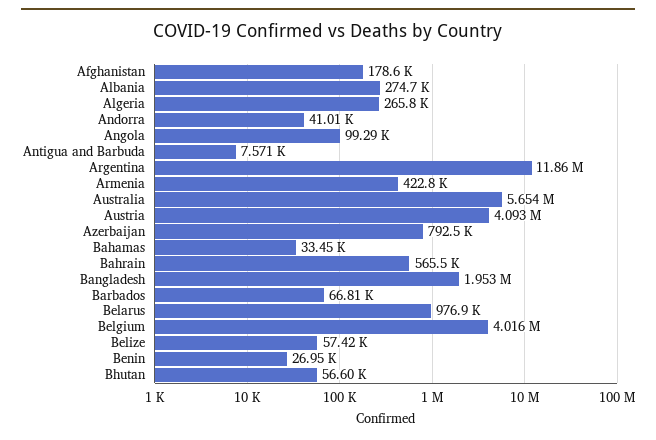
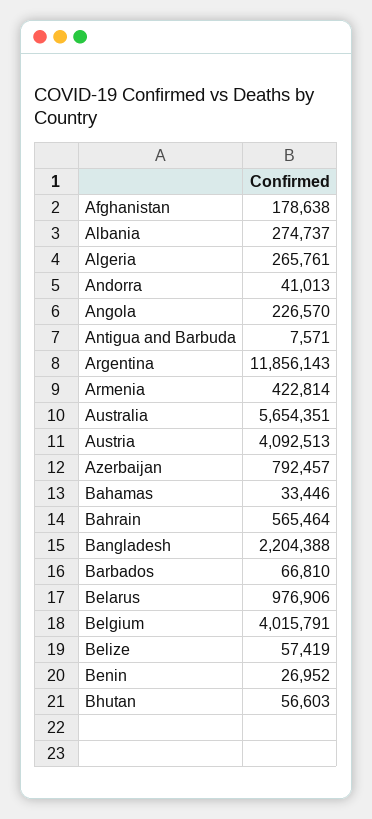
Angola: 99290 -> 226570
Bangladesh: 1953000 -> 2204388

